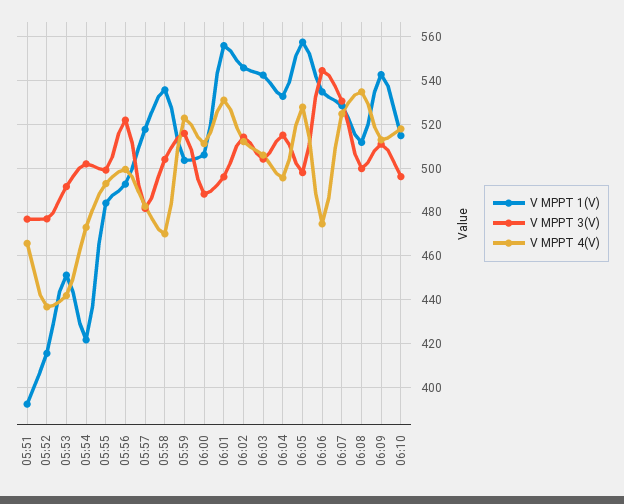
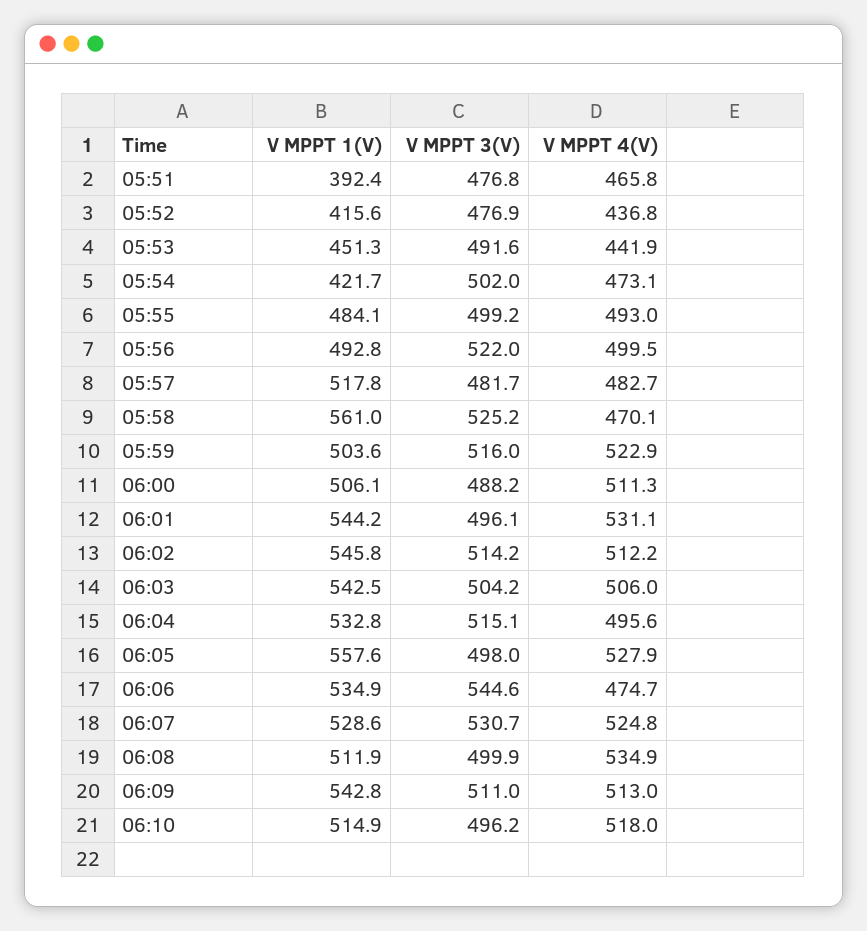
V MPPT 1(V), 05:58: 535 -> 561
V MPPT 3(V), 05:58: 505 -> 525.2
V MPPT 1(V), 06:01: 555 -> 544.2

